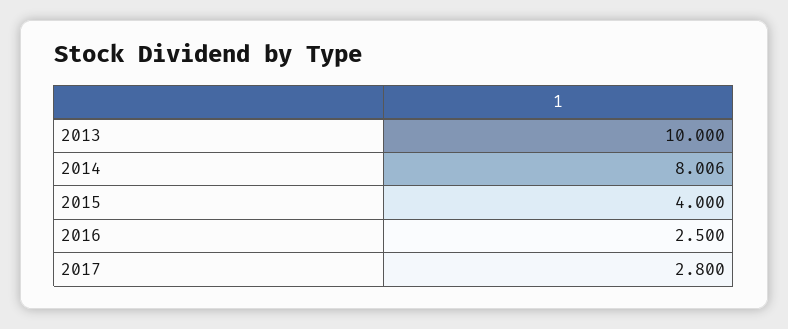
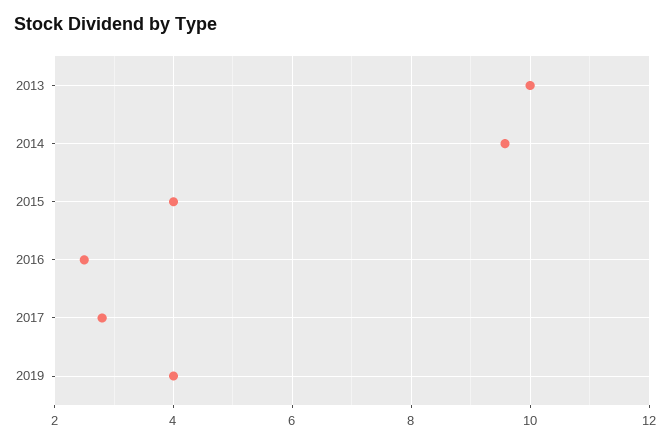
2014: 8.006 -> 9.6
2019: none -> 4

